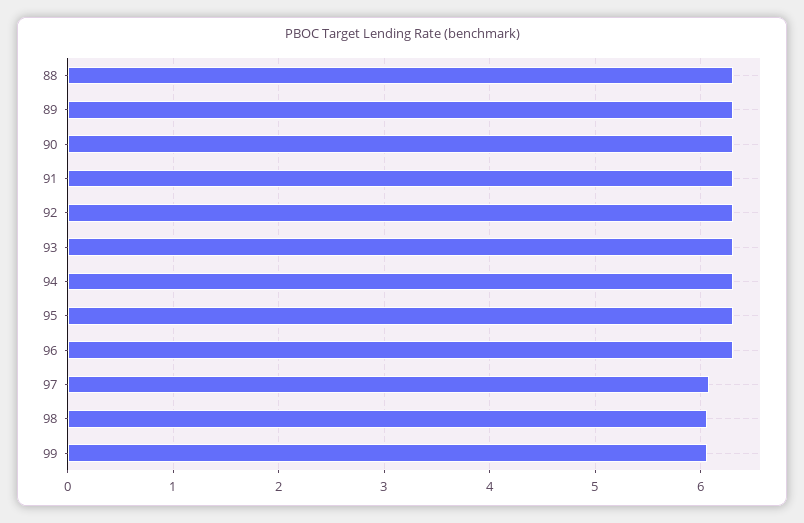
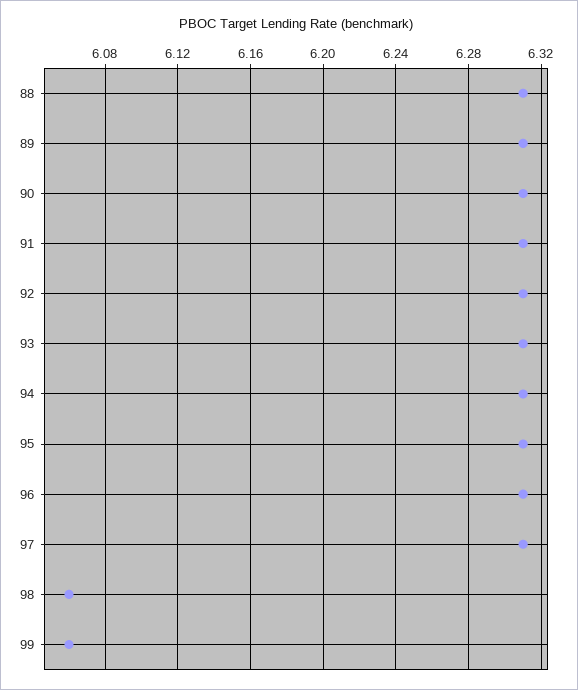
97: 6.1 -> 6.31

